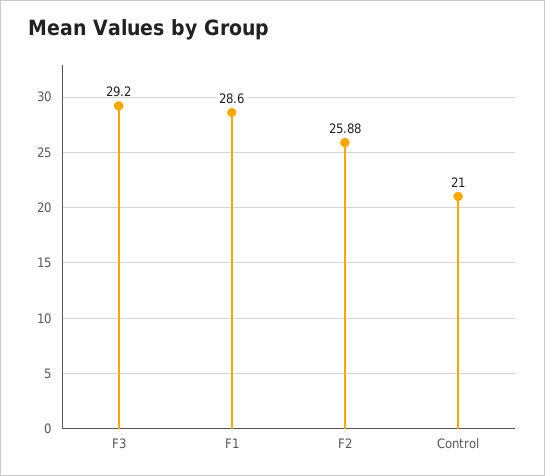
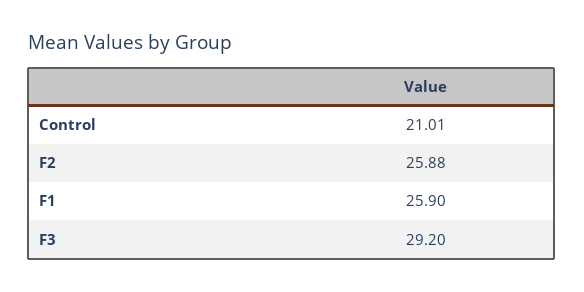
F1: 28.6 -> 25.9
Control: 21 -> 21.01

